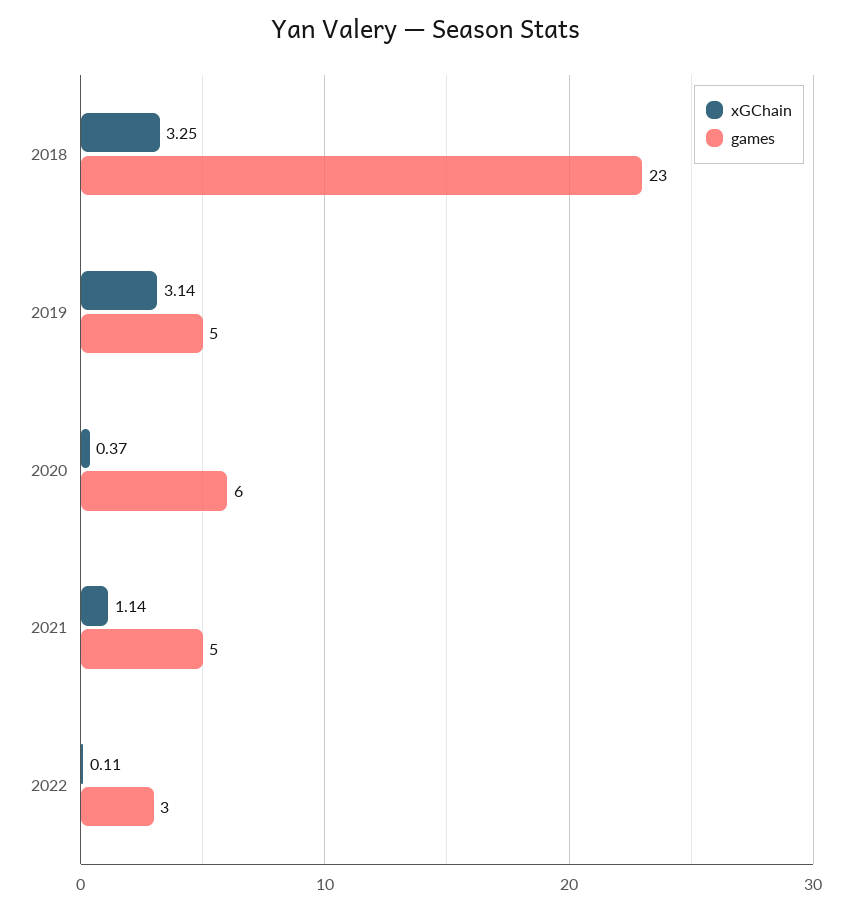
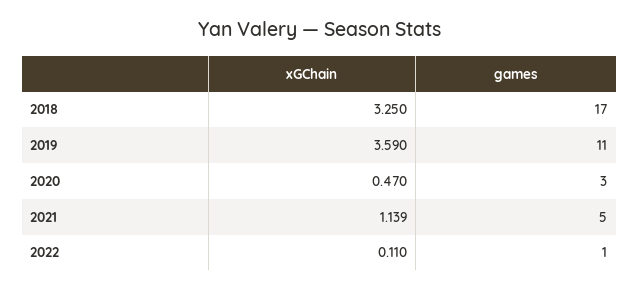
games, 2018: 23 -> 17
xGChain, 2019: 3.14 -> 3.59
games, 2019: 5 -> 11
xGChain, 2020: 0.37 -> 0.47
games, 2020: 6 -> 3
games, 2022: 3 -> 1

